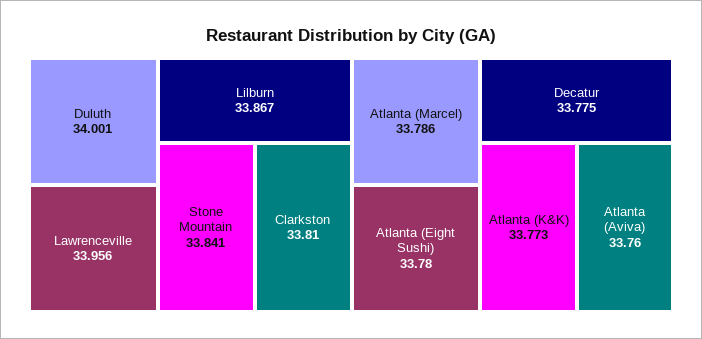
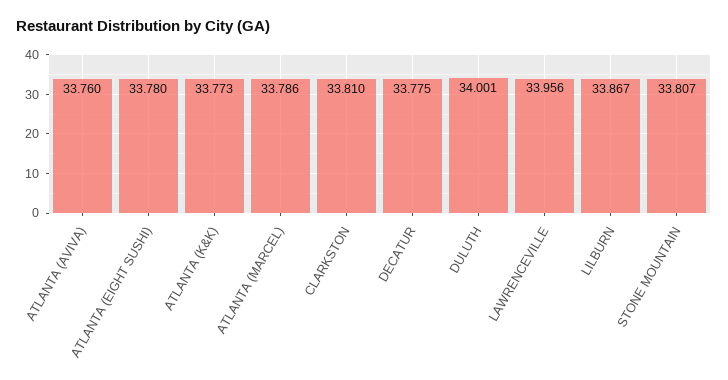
Stone Mountain: 33.841 -> 33.807

